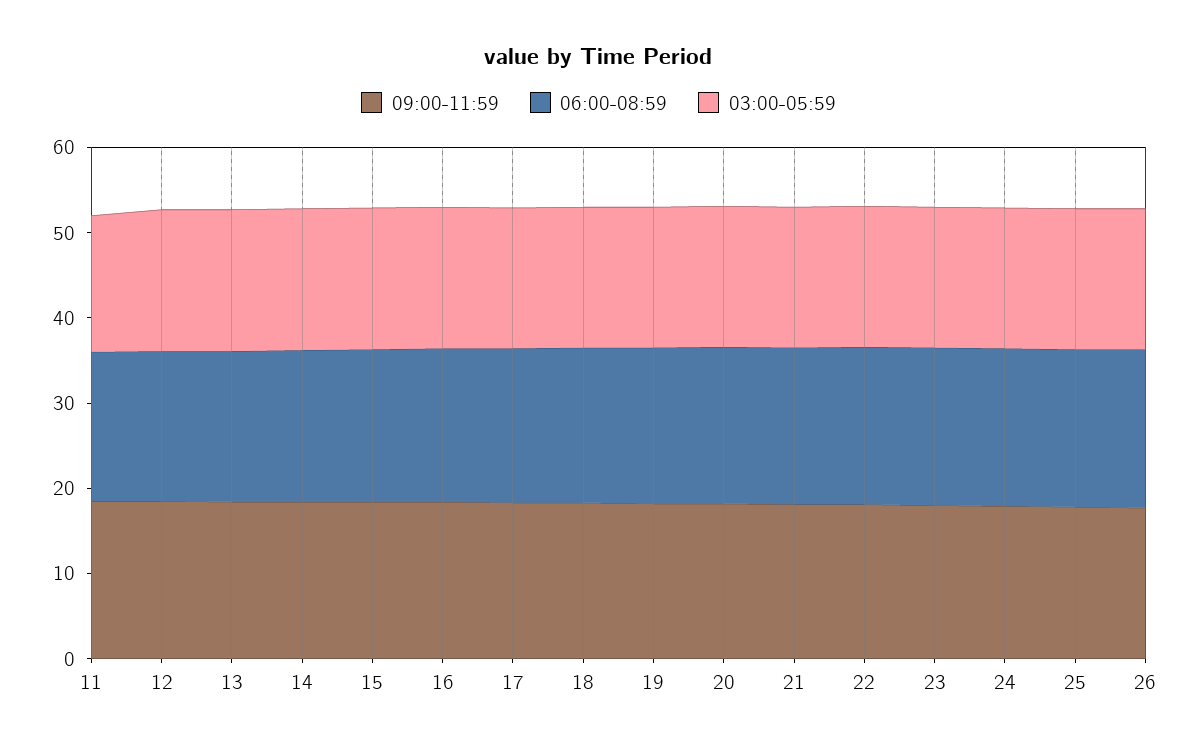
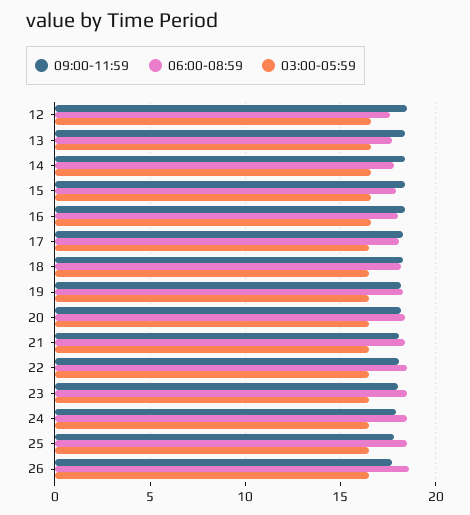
09:00-11:59, 11: 18 -> none
06:00-08:59, 11: 18 -> none
03:00-05:59, 11: 16 -> none

